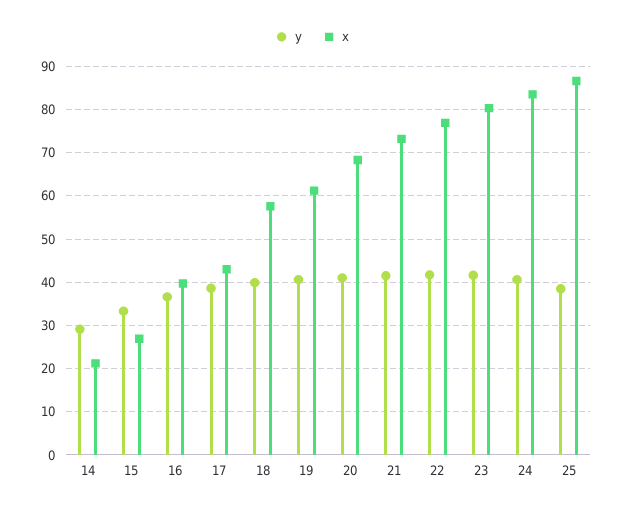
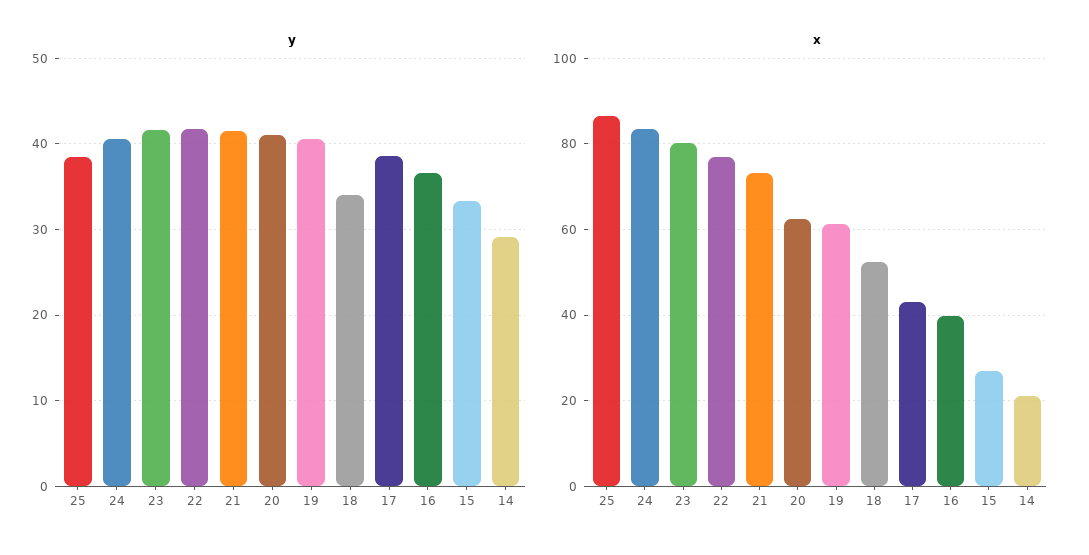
y, 18: 40 -> 34
x, 18: 58 -> 52
x, 20: 68 -> 62

